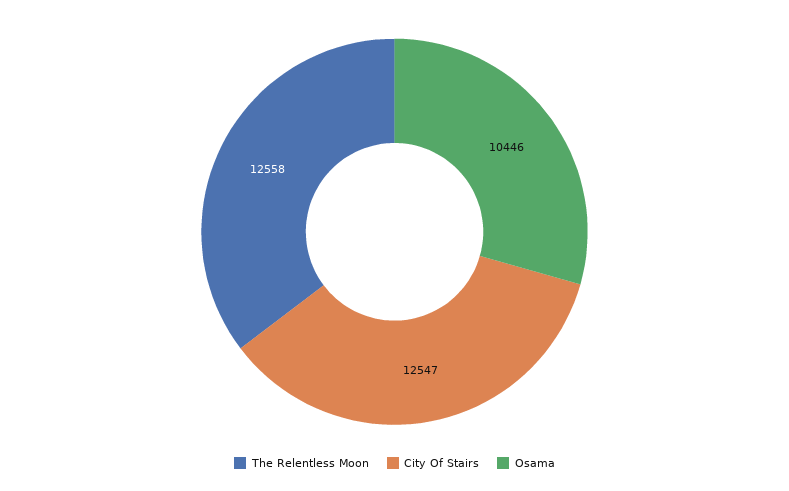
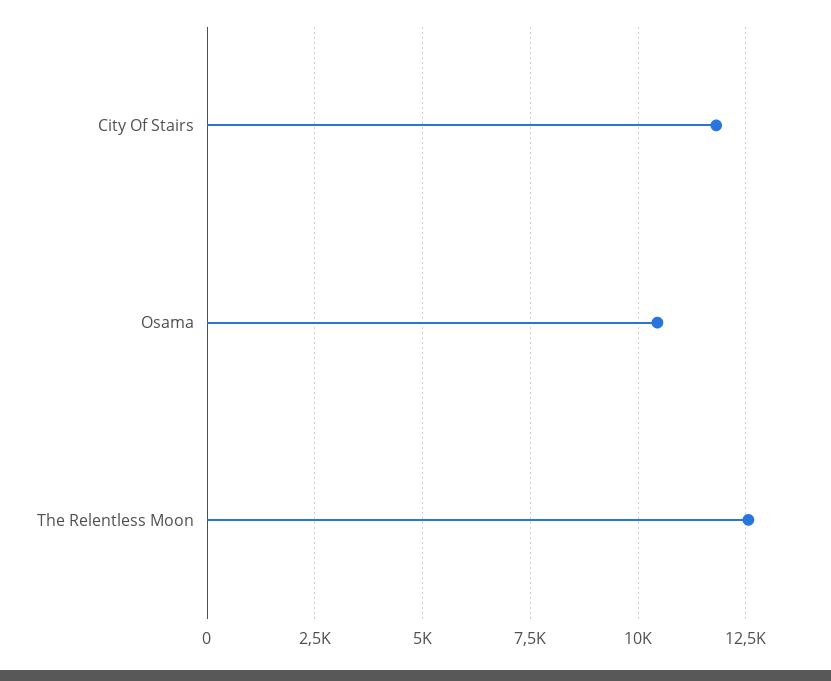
City Of Stairs: 12547 -> 11750

